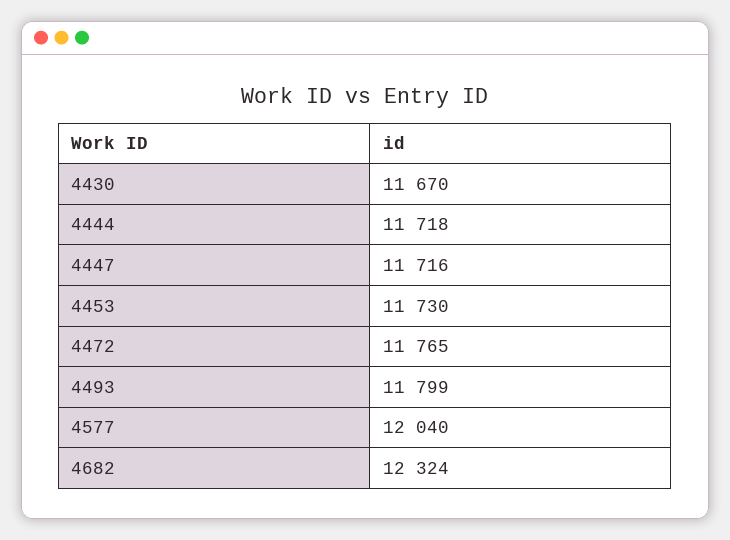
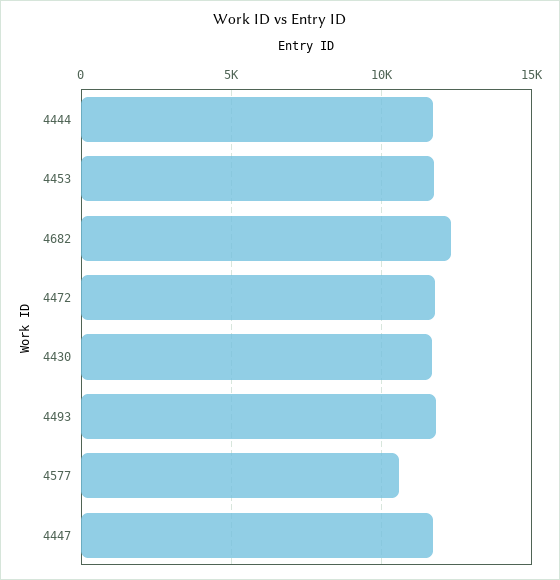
4577: 12040 -> 10500

